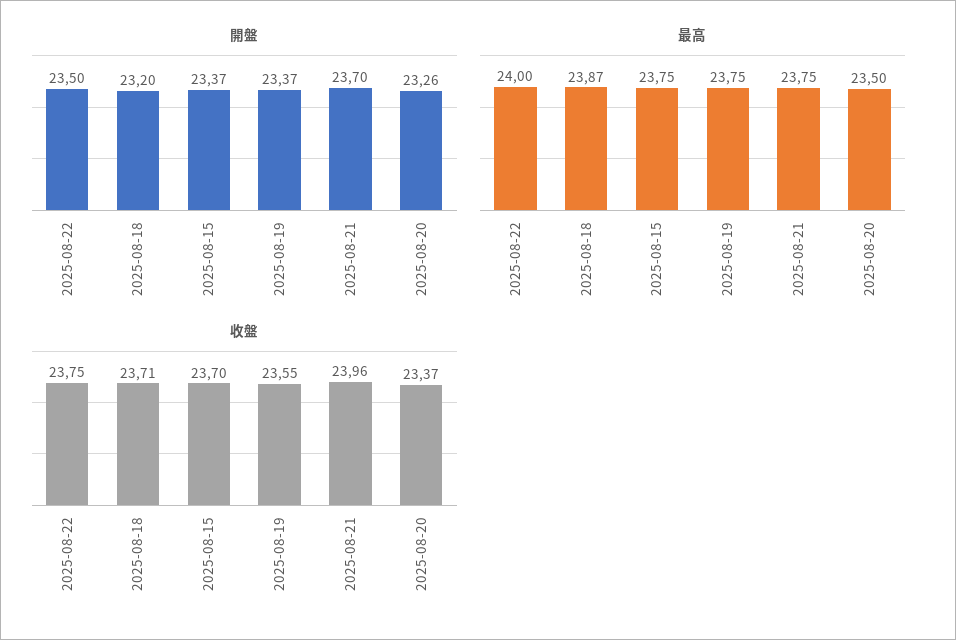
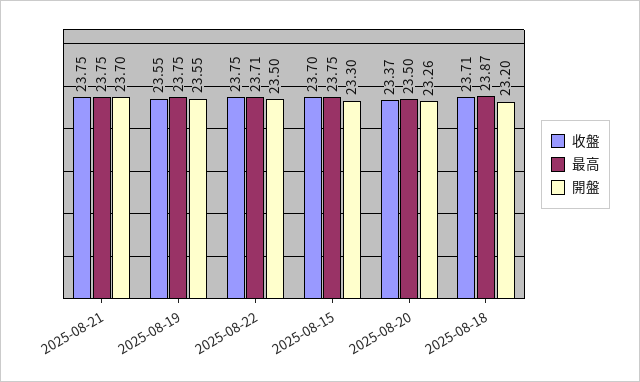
開盤, 2025-08-15: 23.37 -> 23.3
開盤, 2025-08-19: 23.37 -> 23.55
最高, 2025-08-22: 24 -> 23.71
收盤, 2025-08-21: 23.96 -> 23.75

